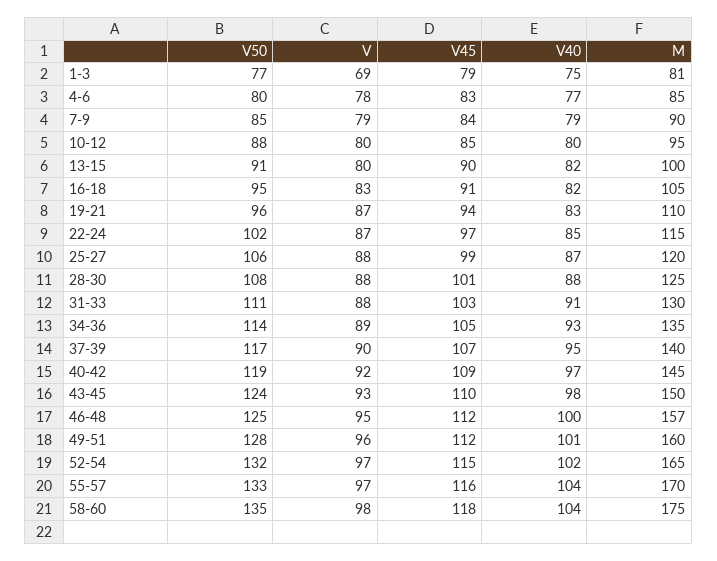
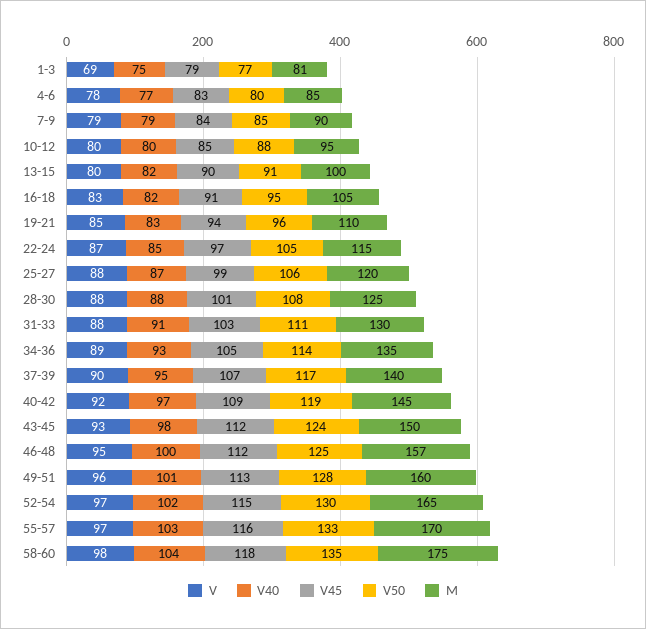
V, 19-21: 87 -> 85
V50, 22-24: 102 -> 105
V45, 43-45: 110 -> 112
V45, 49-51: 112 -> 113
V50, 52-54: 132 -> 130
V40, 55-57: 104 -> 103

